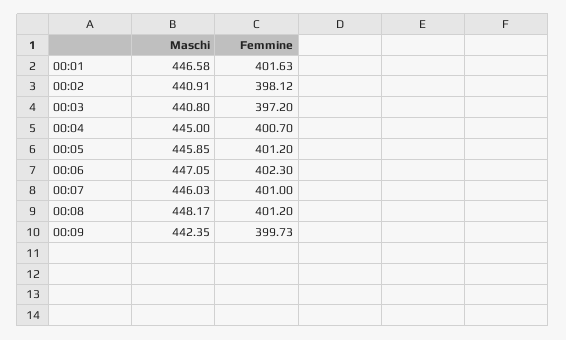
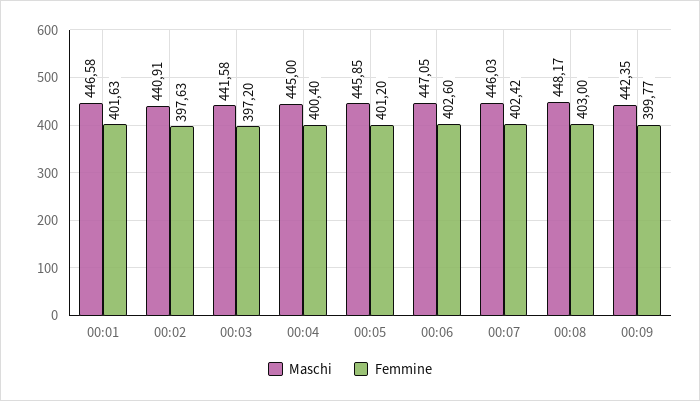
Femmine, 00:02: 398.12 -> 397.63
Maschi, 00:03: 440.8 -> 441.58
Femmine, 00:04: 400.7 -> 400.4
Femmine, 00:06: 402.3 -> 402.6
Femmine, 00:07: 401 -> 402.42
Femmine, 00:08: 401.2 -> 403
Femmine, 00:09: 399.73 -> 399.77

